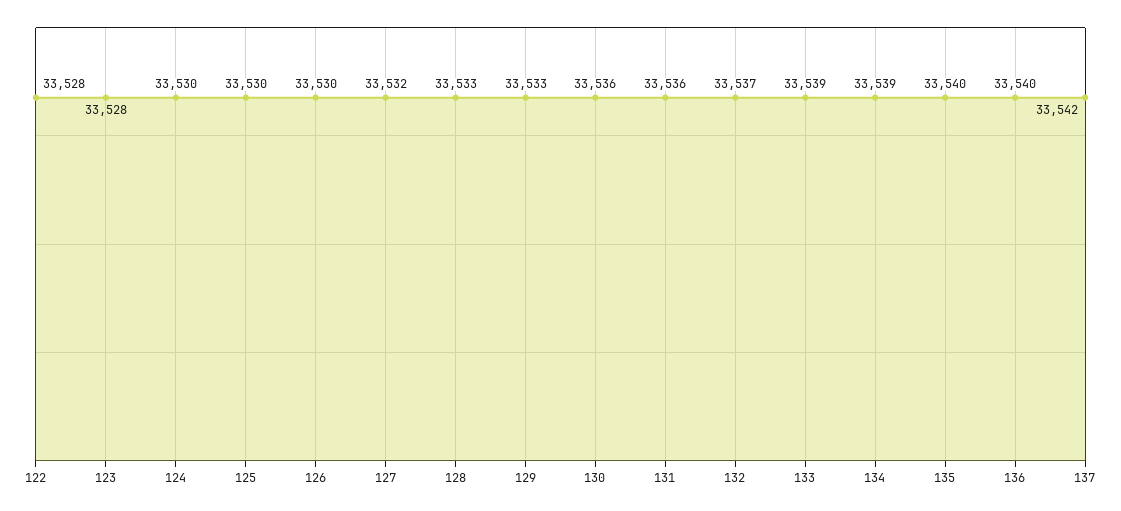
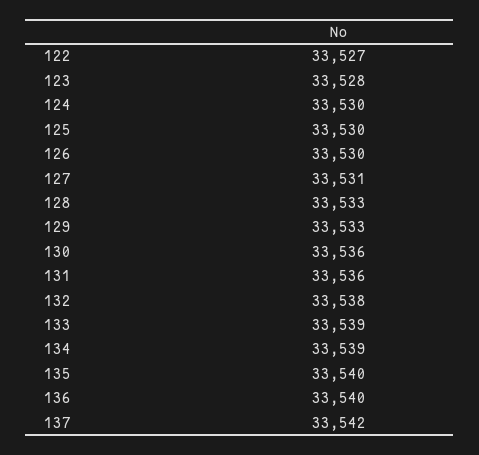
122: 33528 -> 33527
127: 33532 -> 33531
132: 33537 -> 33538

